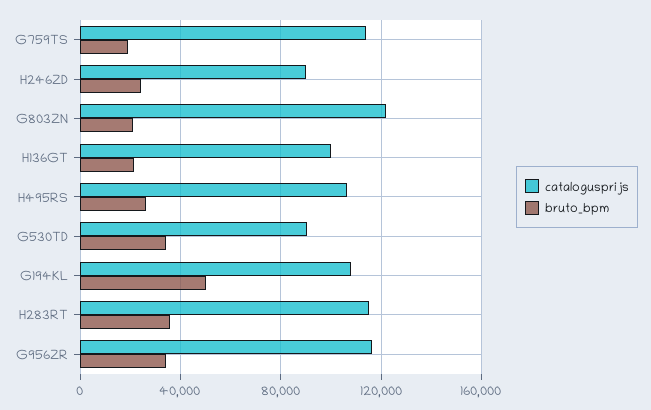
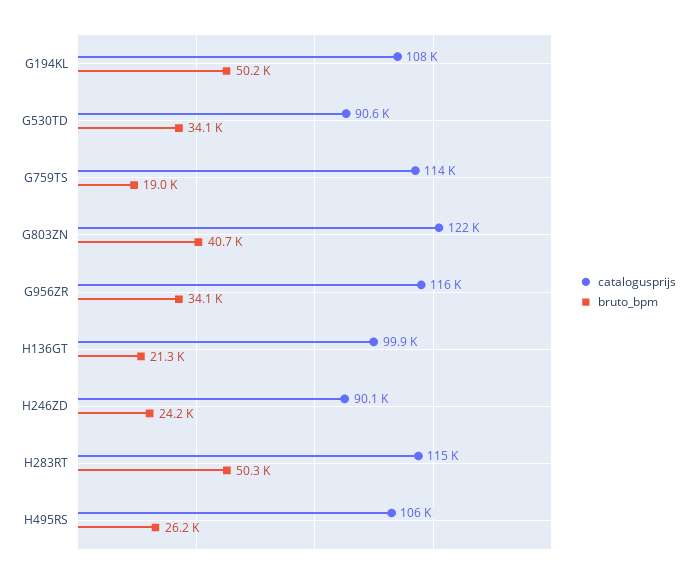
bruto_bpm, G803ZN: 20000 -> 40700
bruto_bpm, H283RT: 35000 -> 50300

